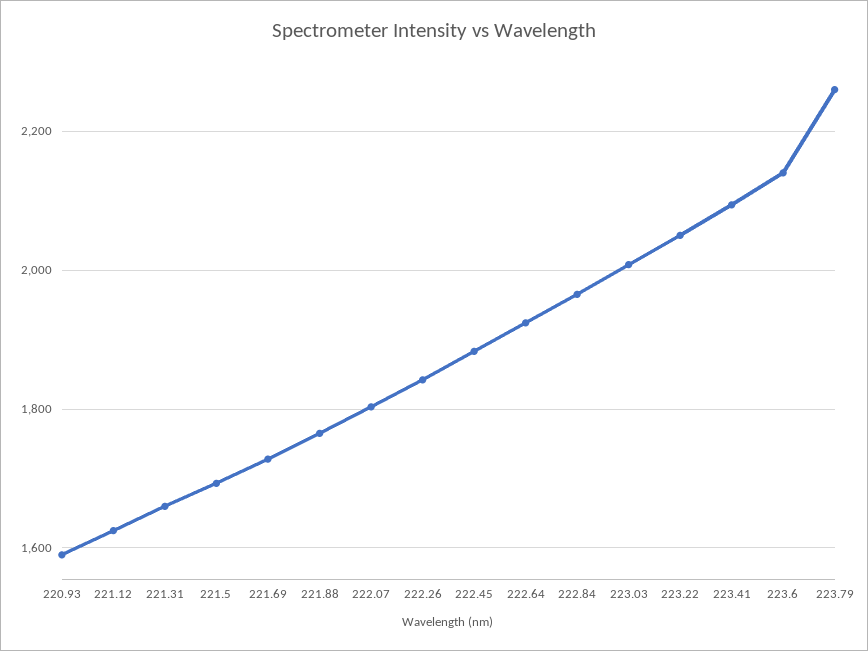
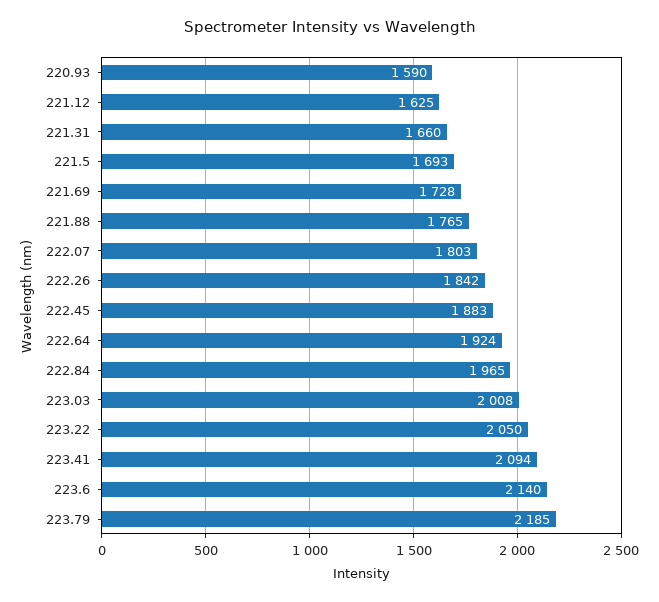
223.79: 2260 -> 2185

